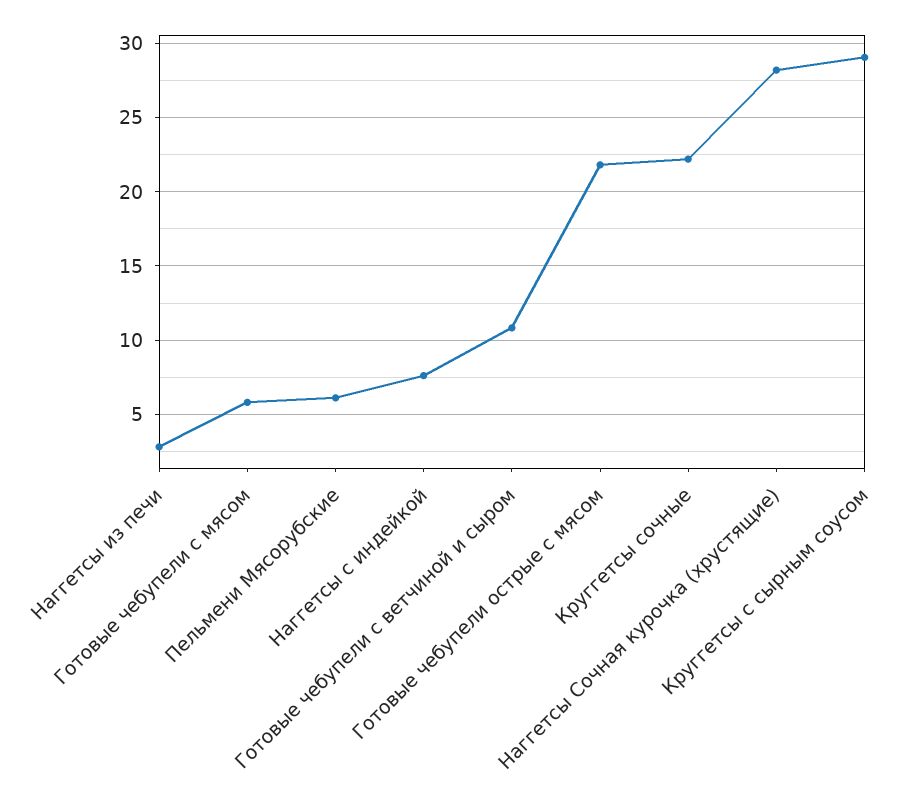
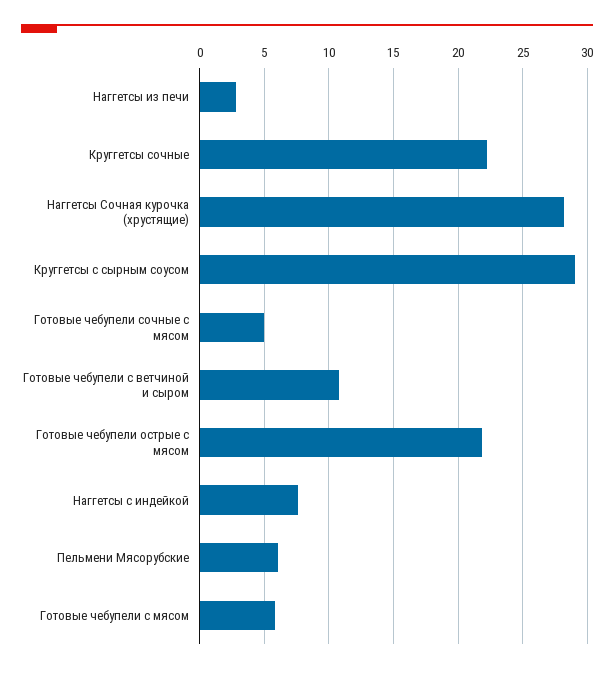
Готовые чебупели сочные с мясом: none -> 5

